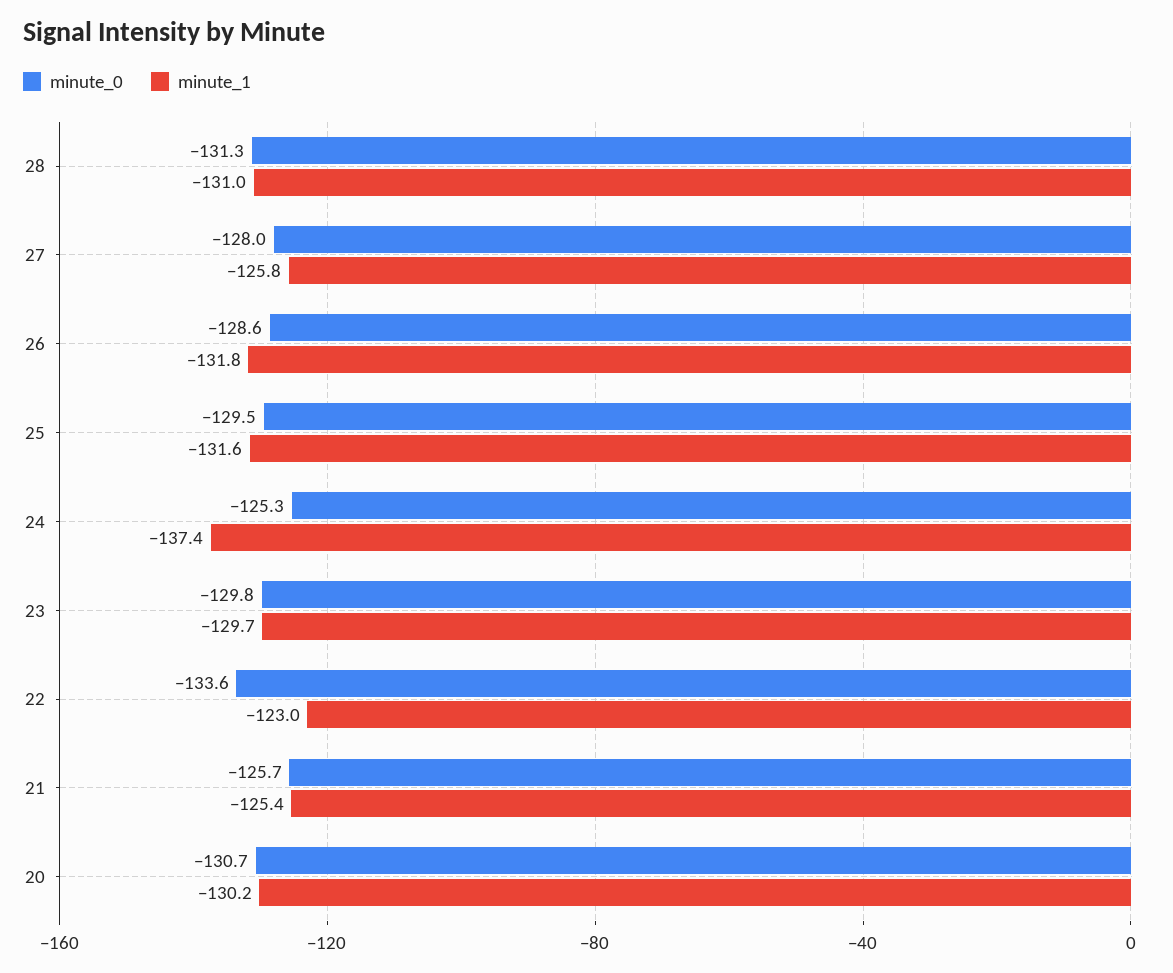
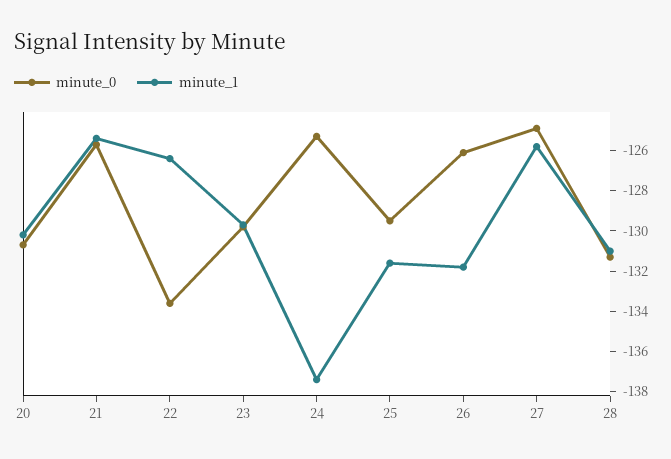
minute_0, 27: -128 -> -125
minute_0, 26: -128.6 -> -126
minute_1, 22: -123 -> -126.5

